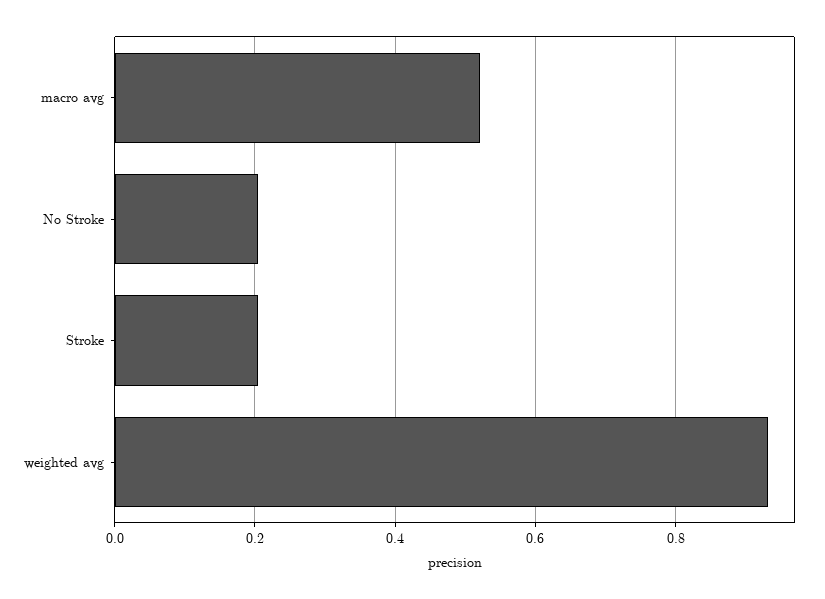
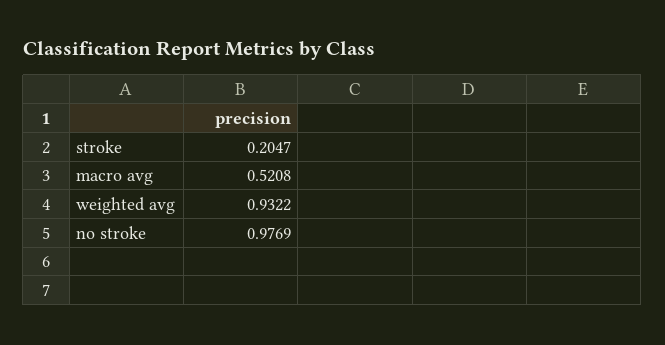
No Stroke: 0.2 -> 0.9769

